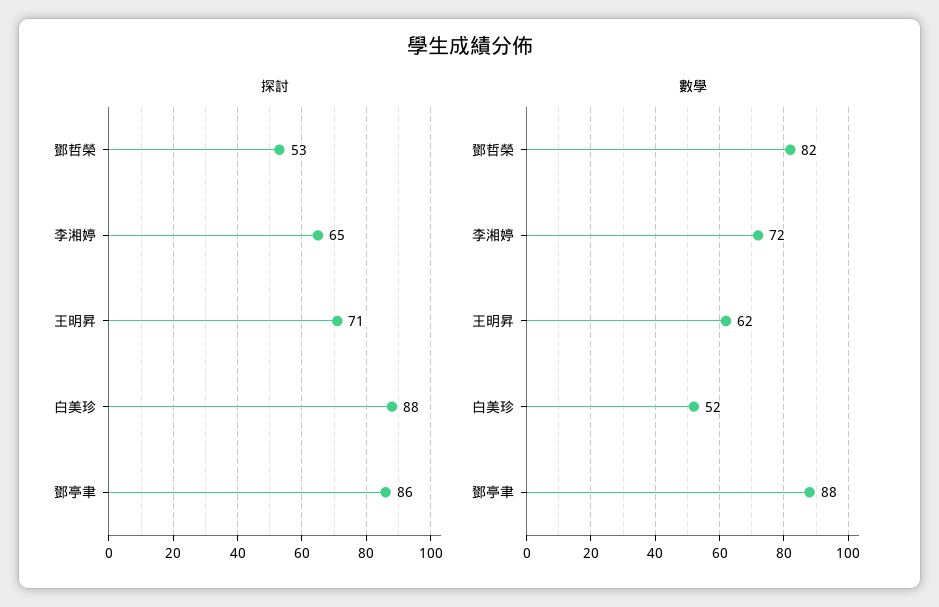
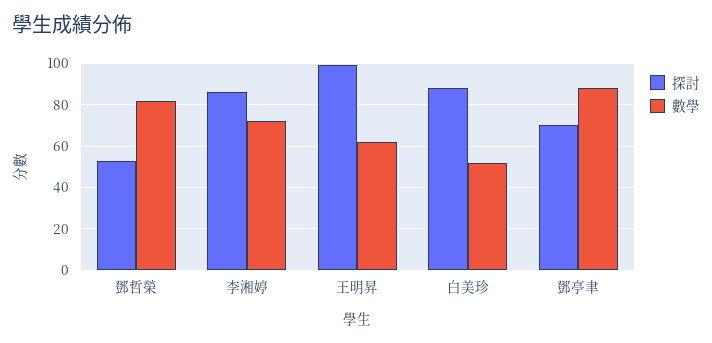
探討, 李湘婷: 65 -> 85
探討, 王明昇: 71 -> 100
探討, 鄧亭聿: 86 -> 70

